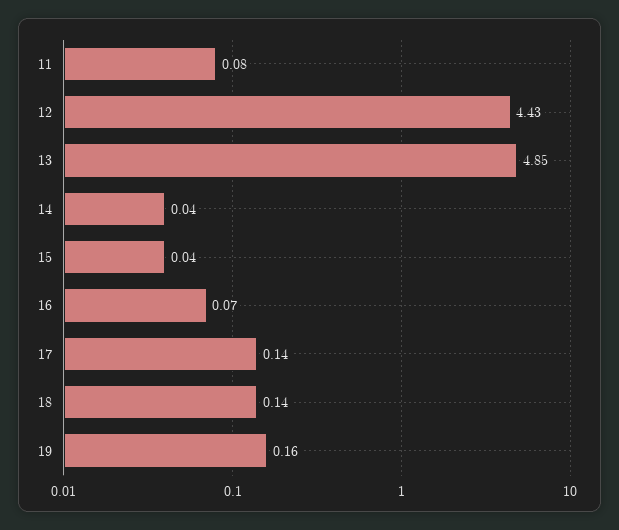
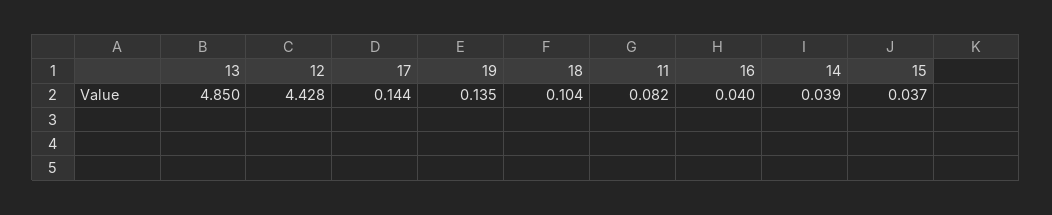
16: 0.07 -> 0.04
18: 0.14 -> 0.104
19: 0.16 -> 0.135

